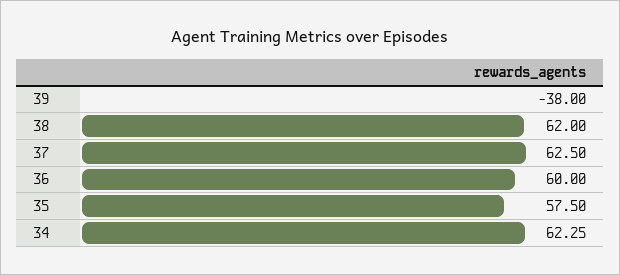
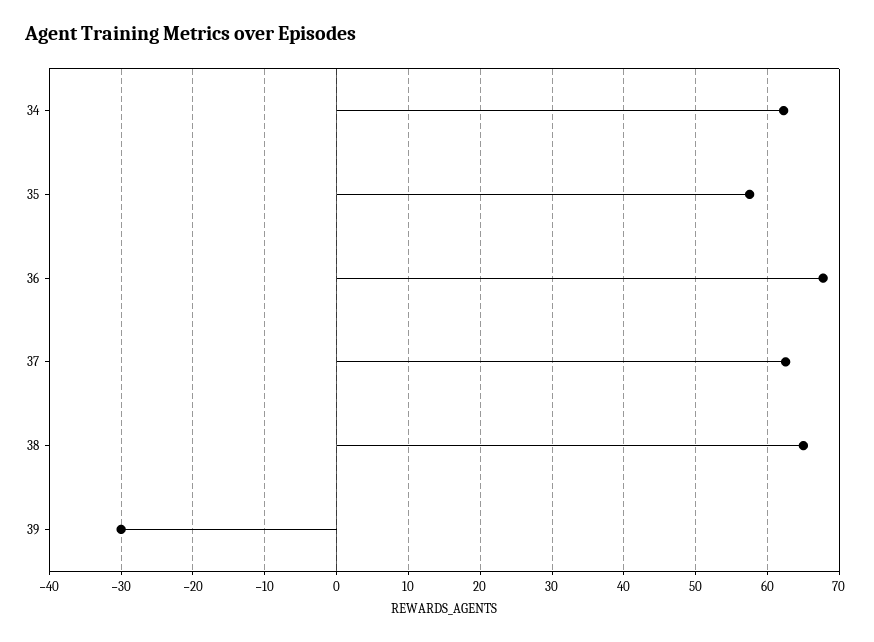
39: -38 -> -30
38: 62 -> 65
36: 60 -> 68

